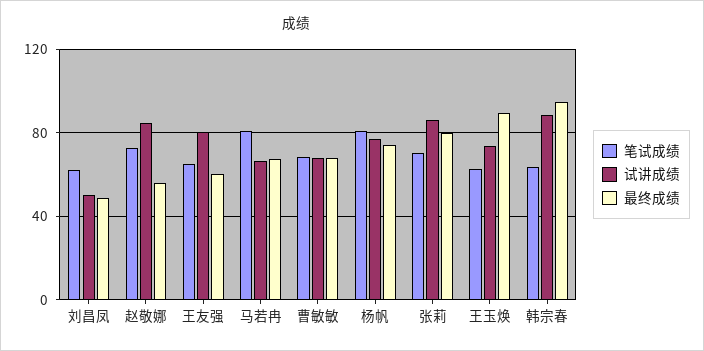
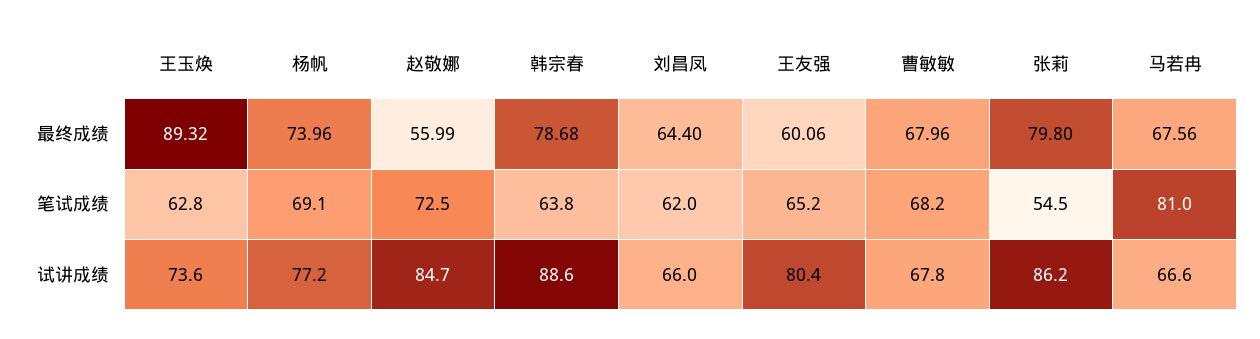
试讲成绩, 刘昌凤: 50 -> 66
最终成绩, 刘昌凤: 50 -> 64.4
笔试成绩, 杨帆: 80 -> 69.1
笔试成绩, 张莉: 70 -> 54.5
最终成绩, 韩宗春: 95 -> 78.68

